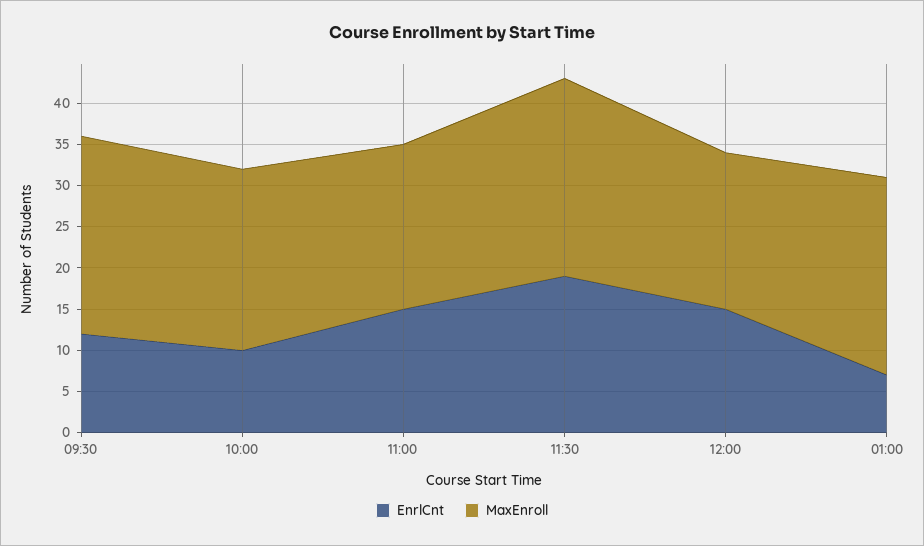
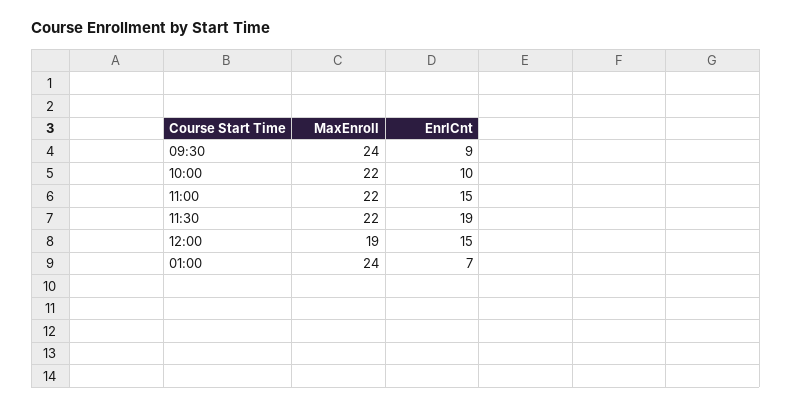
EnrlCnt, 09:30: 12 -> 9
MaxEnroll, 11:00: 20 -> 22
MaxEnroll, 11:30: 24 -> 22

